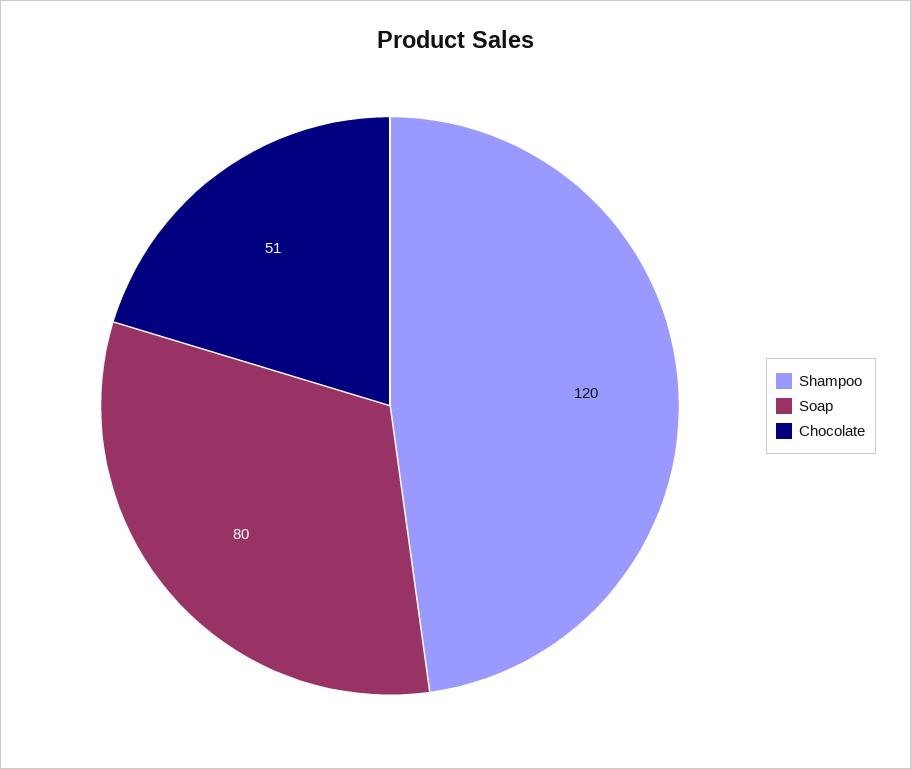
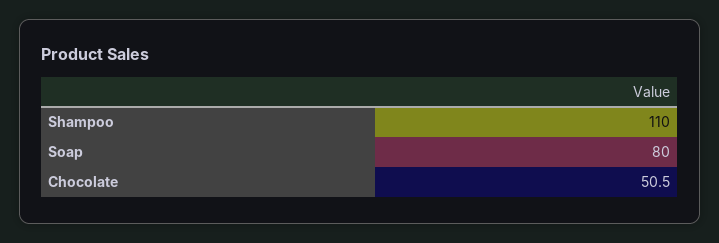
Shampoo: 120 -> 110

